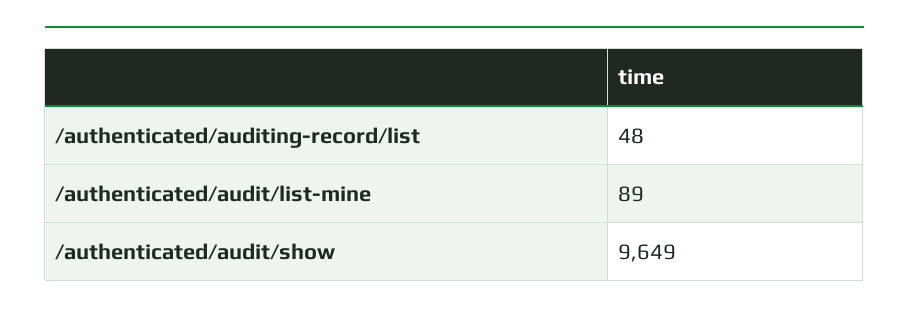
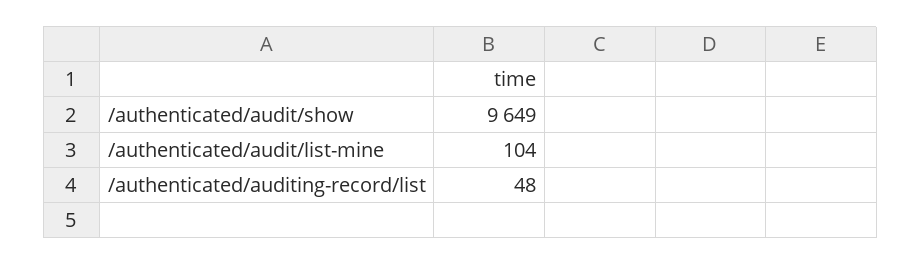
/authenticated/audit/list-mine: 89 -> 104

